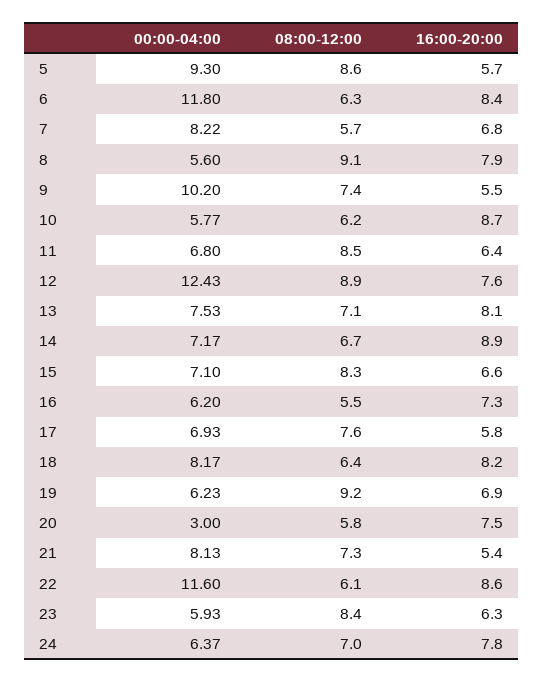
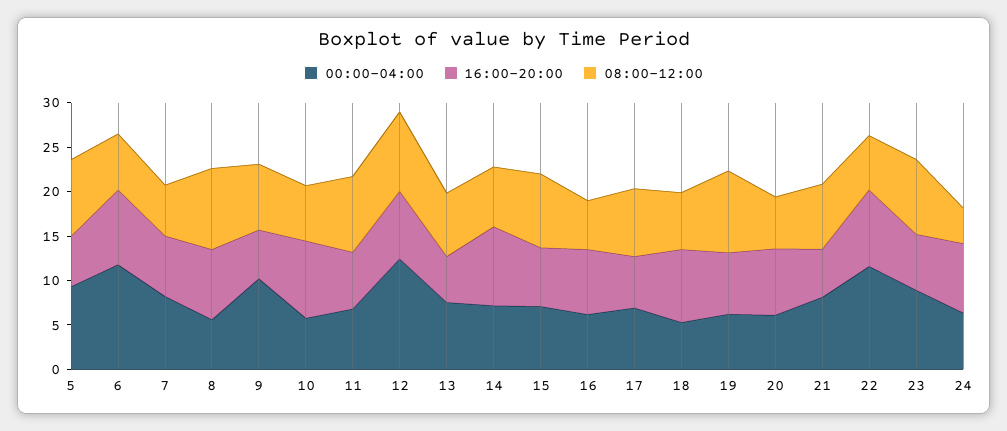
16:00-20:00, 13: 8.1 -> 5
00:00-04:00, 18: 8.17 -> 5
00:00-04:00, 20: 3 -> 6
00:00-04:00, 23: 5.93 -> 9
08:00-12:00, 24: 7 -> 4

